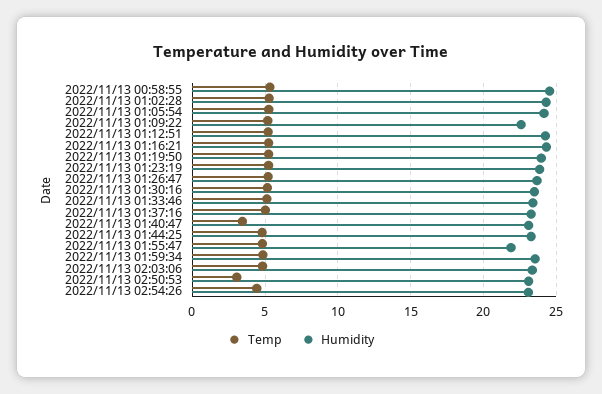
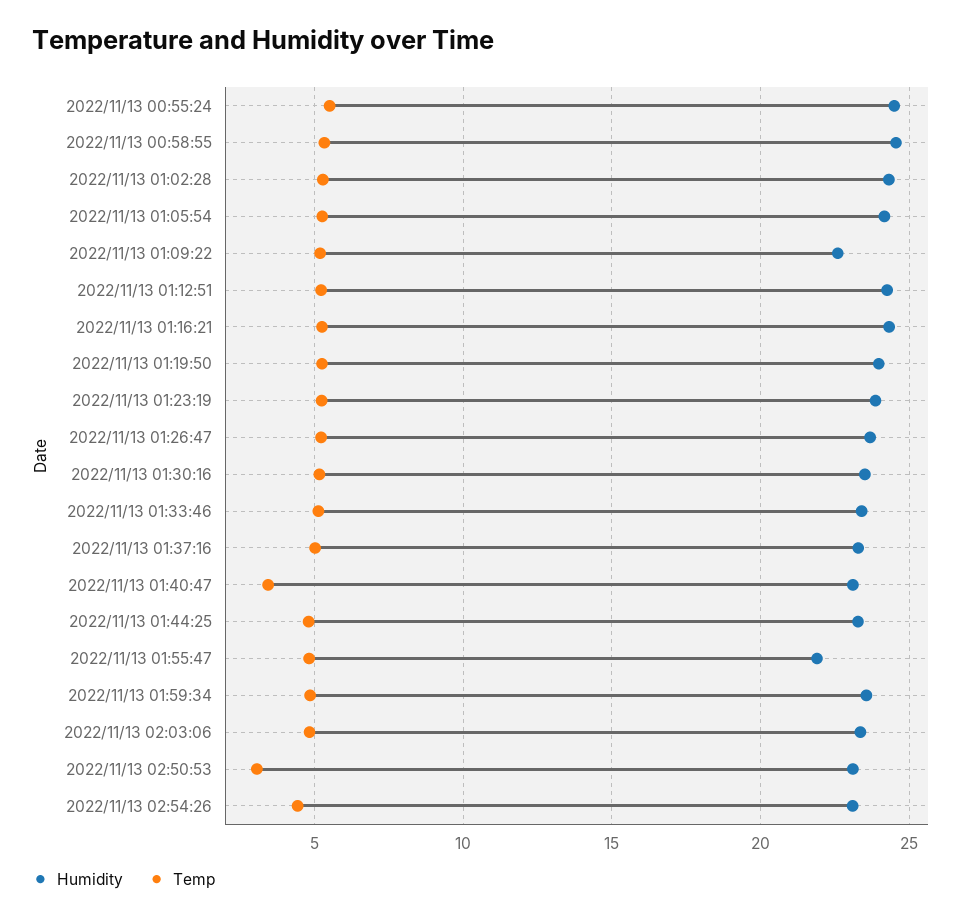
Humidity, 2022/11/13 00:55:24: none -> 24.5
Temp, 2022/11/13 00:55:24: none -> 5.5

